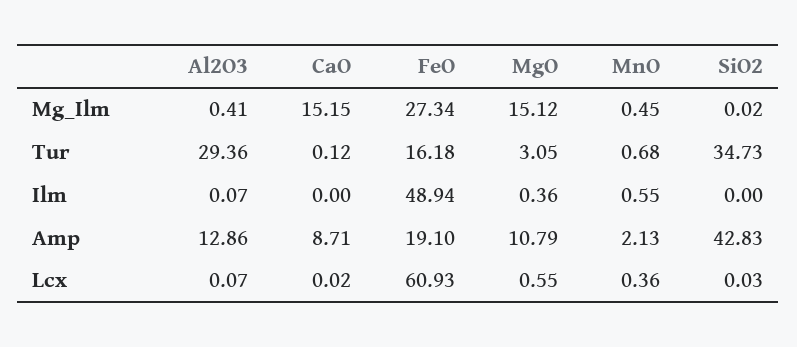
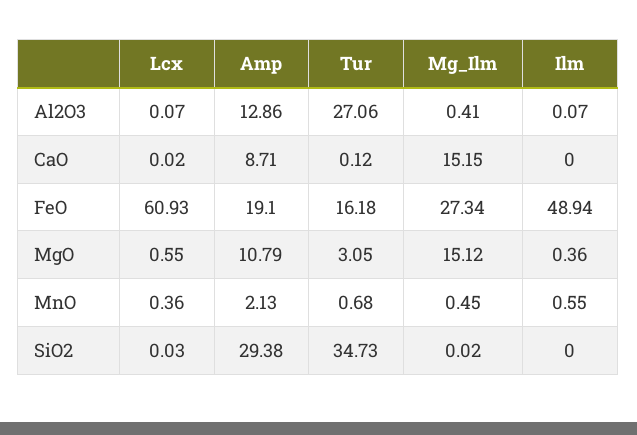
Al2O3, Tur: 29.36 -> 27.06
SiO2, Amp: 42.83 -> 29.38

